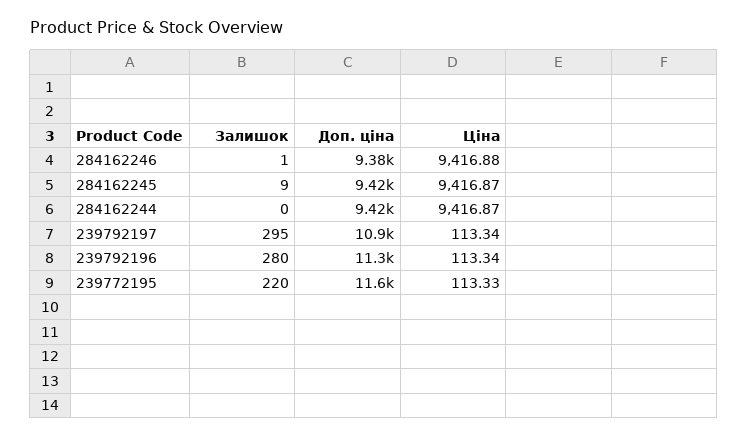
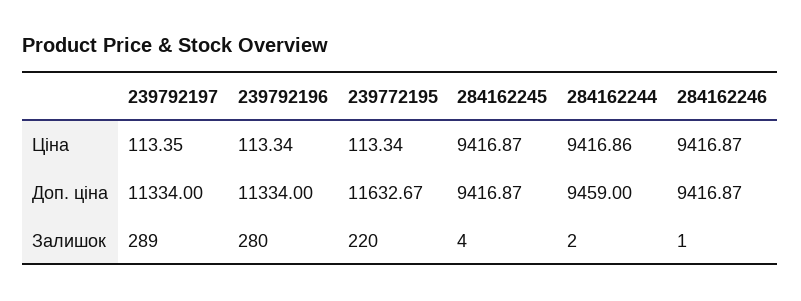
Доп. ціна, 284162246: 9380 -> 9416.87
Ціна, 284162246: 9416.88 -> 9416.87
Залишок, 284162245: 9 -> 4
Залишок, 284162244: 0 -> 2
Доп. ціна, 284162244: 9420 -> 9459
Ціна, 284162244: 9416.87 -> 9416.86
Залишок, 239792197: 295 -> 289
Доп. ціна, 239792197: 10900 -> 11334
Ціна, 239792197: 113.34 -> 113.35
Ціна, 239772195: 113.33 -> 113.34

